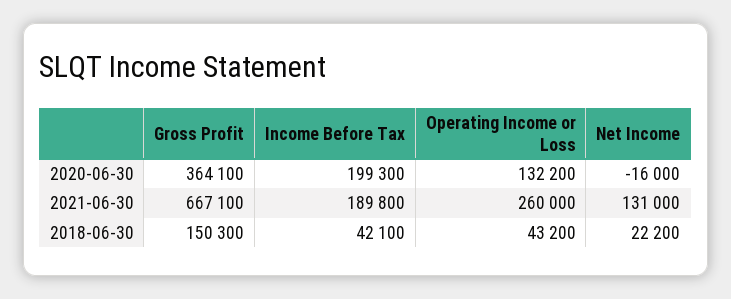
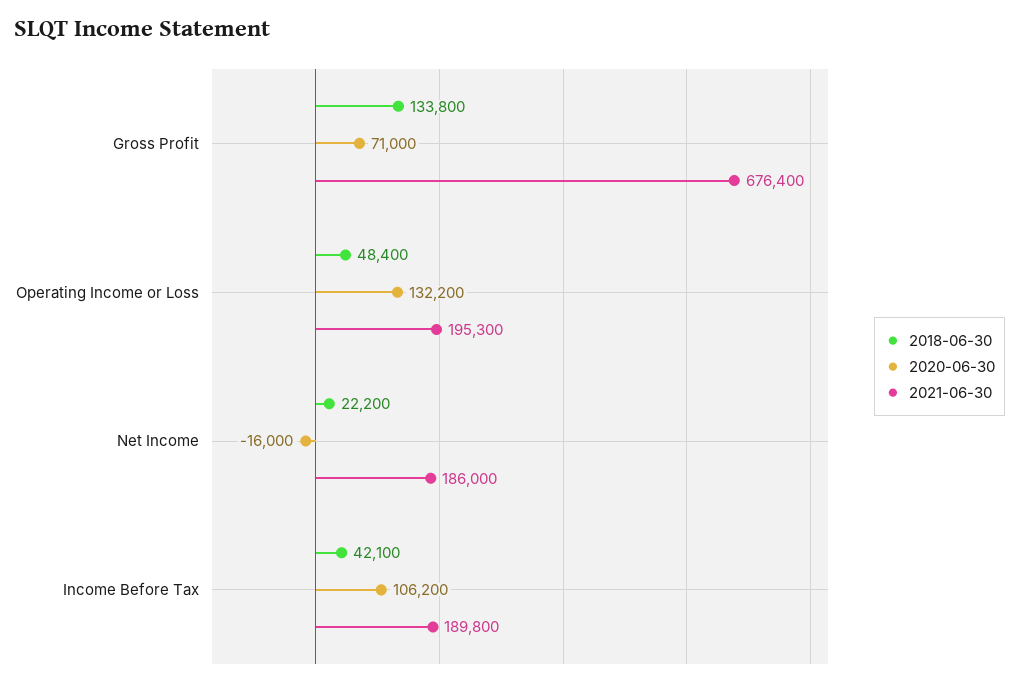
2020-06-30, Gross Profit: 364100 -> 71000
2020-06-30, Income Before Tax: 199300 -> 106200
2021-06-30, Gross Profit: 667100 -> 676400
2021-06-30, Operating Income or Loss: 260000 -> 195300
2021-06-30, Net Income: 131000 -> 186000
2018-06-30, Gross Profit: 150300 -> 133800
2018-06-30, Operating Income or Loss: 43200 -> 48400

